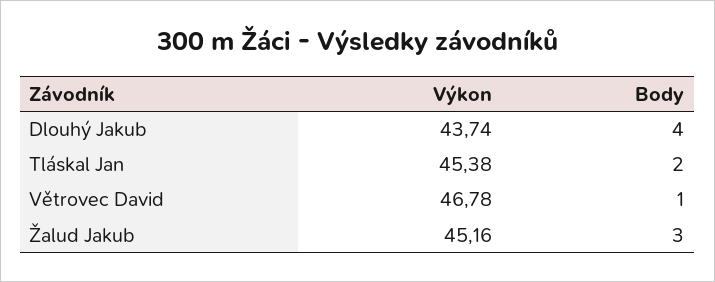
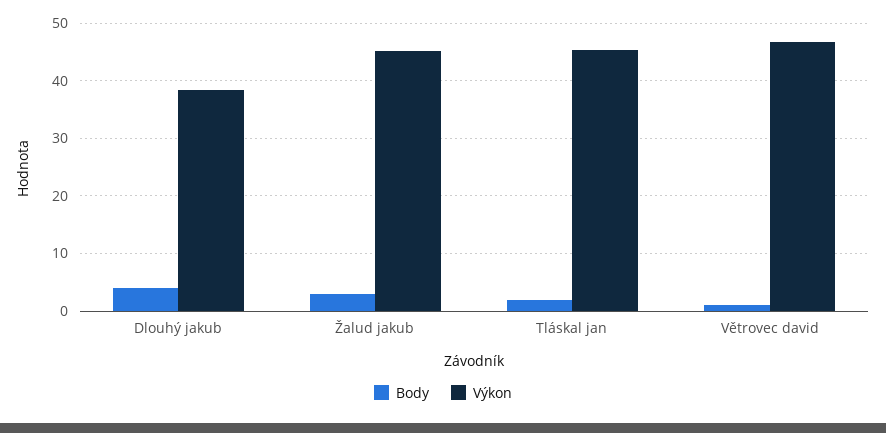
Výkon, Dlouhý Jakub: 43.74 -> 38

